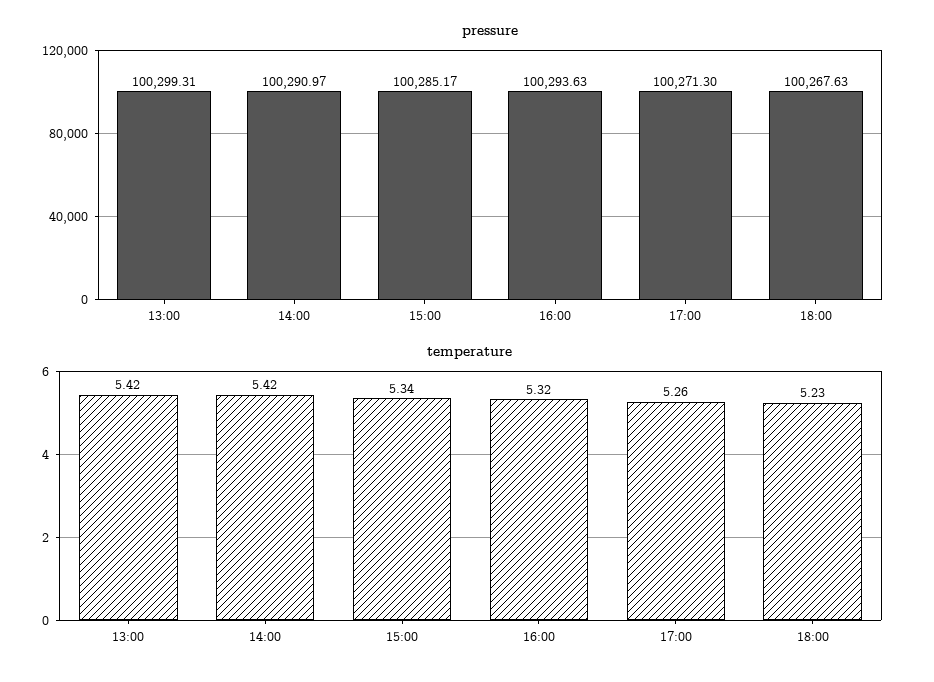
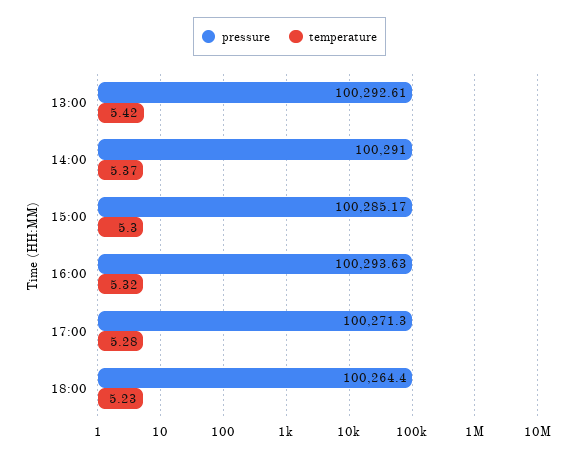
pressure, 13:00: 100299.31 -> 100292.61
pressure, 14:00: 100290.97 -> 100291
pressure, 18:00: 100267.63 -> 100264.4
temperature, 14:00: 5.42 -> 5.37
temperature, 15:00: 5.34 -> 5.3
temperature, 17:00: 5.26 -> 5.28

